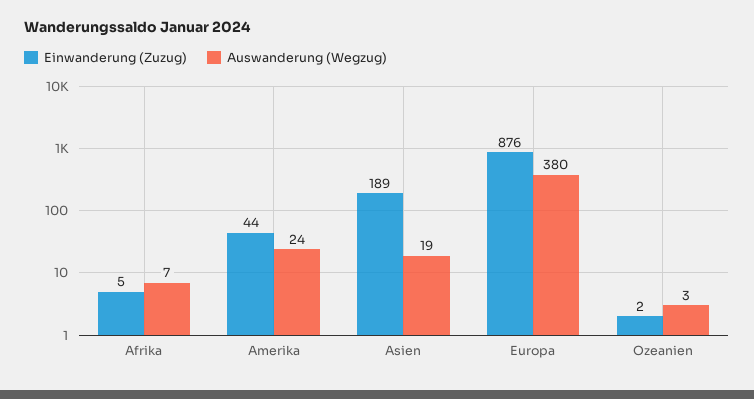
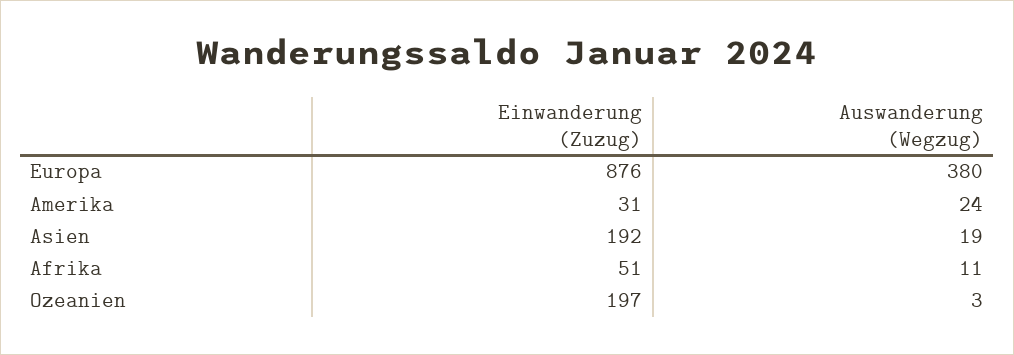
Einwanderung (Zuzug), Afrika: 5 -> 51
Auswanderung (Wegzug), Afrika: 7 -> 11
Einwanderung (Zuzug), Amerika: 44 -> 31
Einwanderung (Zuzug), Asien: 189 -> 192
Einwanderung (Zuzug), Ozeanien: 2 -> 197

